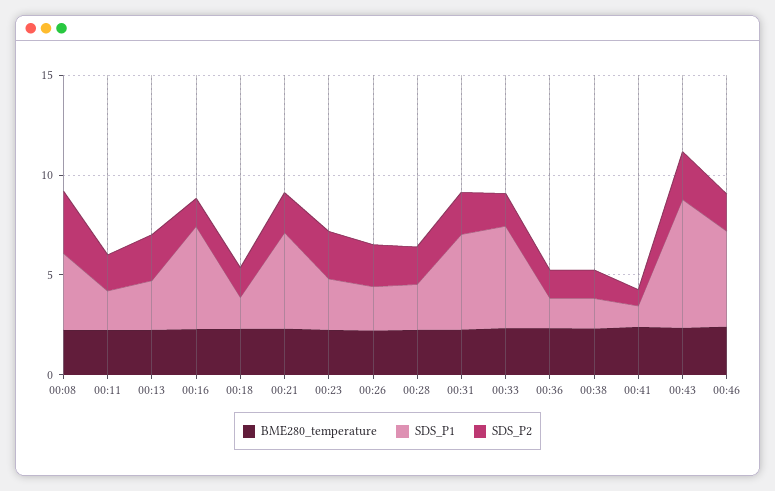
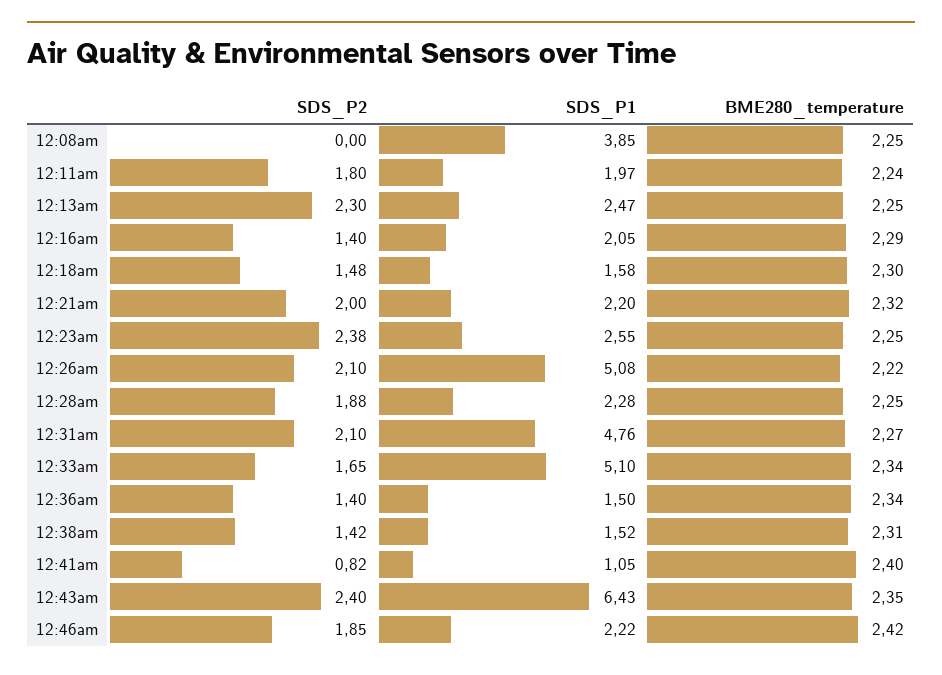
SDS_P2, 00:08: 3 -> 0
SDS_P1, 00:16: 5 -> 2.05
SDS_P1, 00:21: 5 -> 2.2
SDS_P1, 00:26: 2 -> 5.08
SDS_P1, 00:46: 5 -> 2.22

